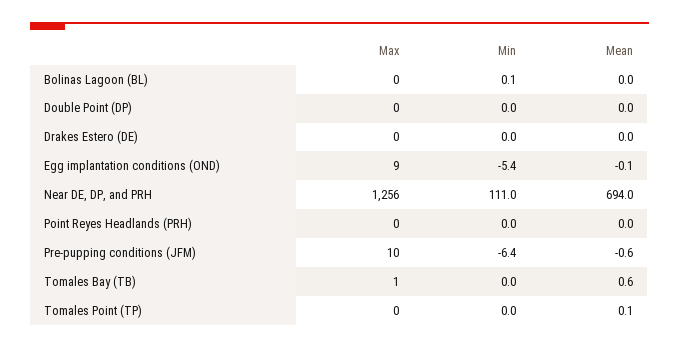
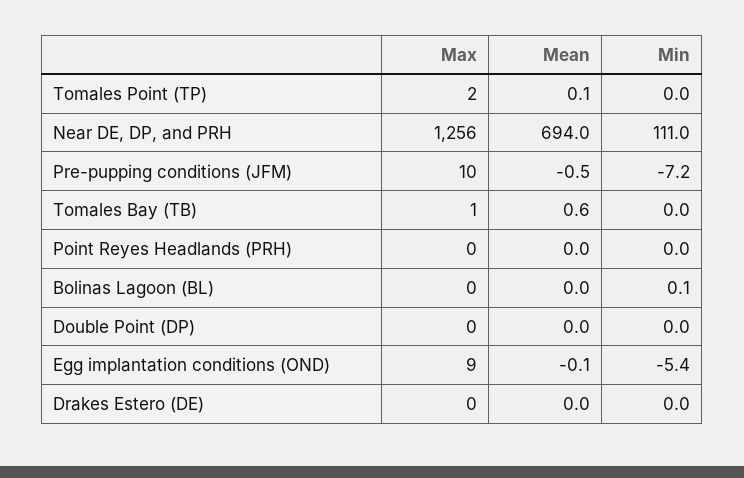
Min, Pre-pupping conditions (JFM): -6.4 -> -7.2
Mean, Pre-pupping conditions (JFM): -0.6 -> -0.5
Max, Tomales Point (TP): 0 -> 2

